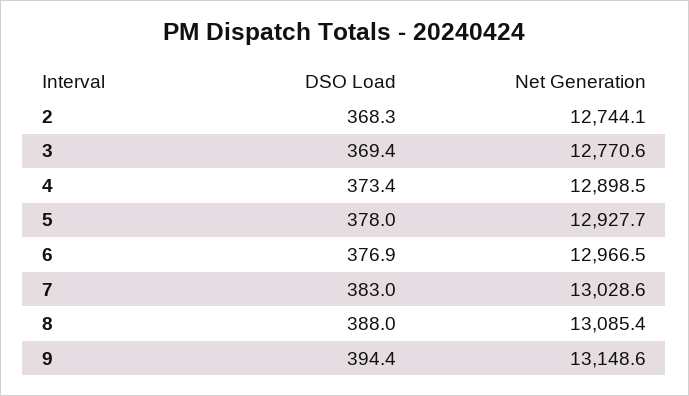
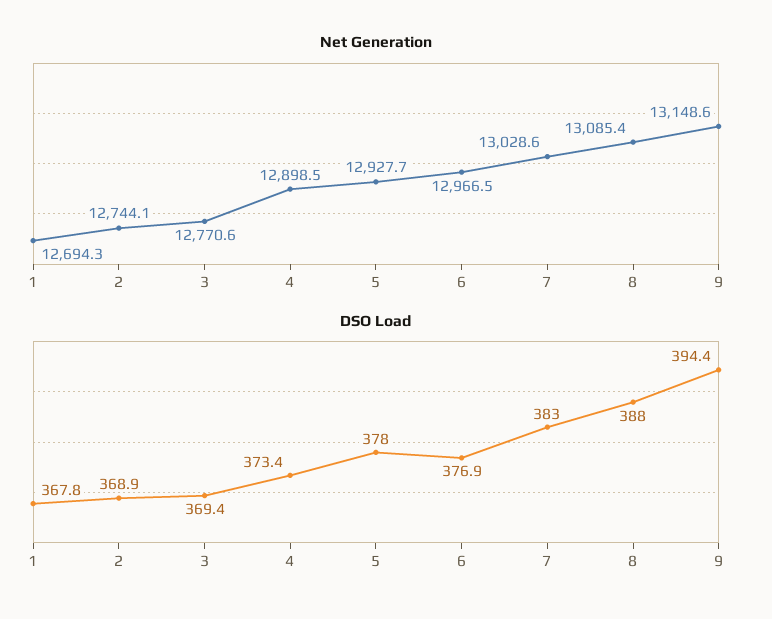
DSO Load, 2: 368.3 -> 368.9
Net Generation, 1: none -> 12694.3
DSO Load, 1: none -> 367.8

